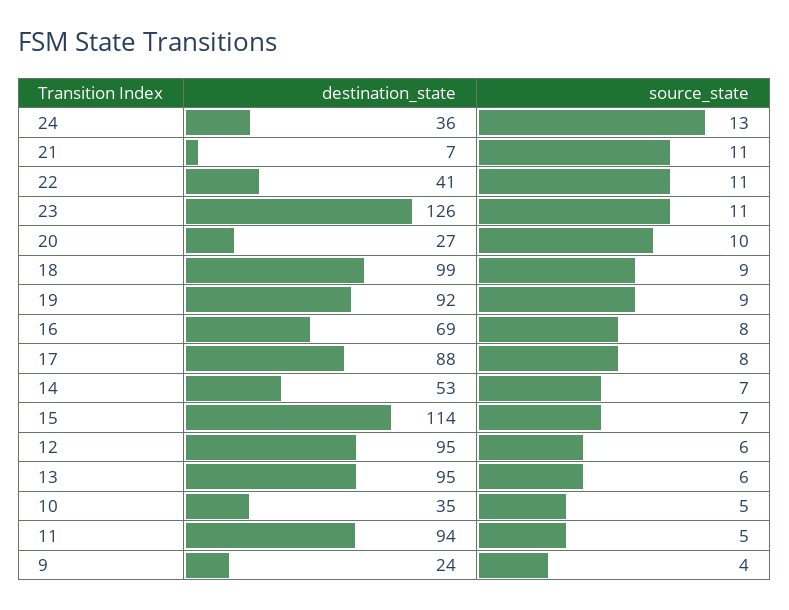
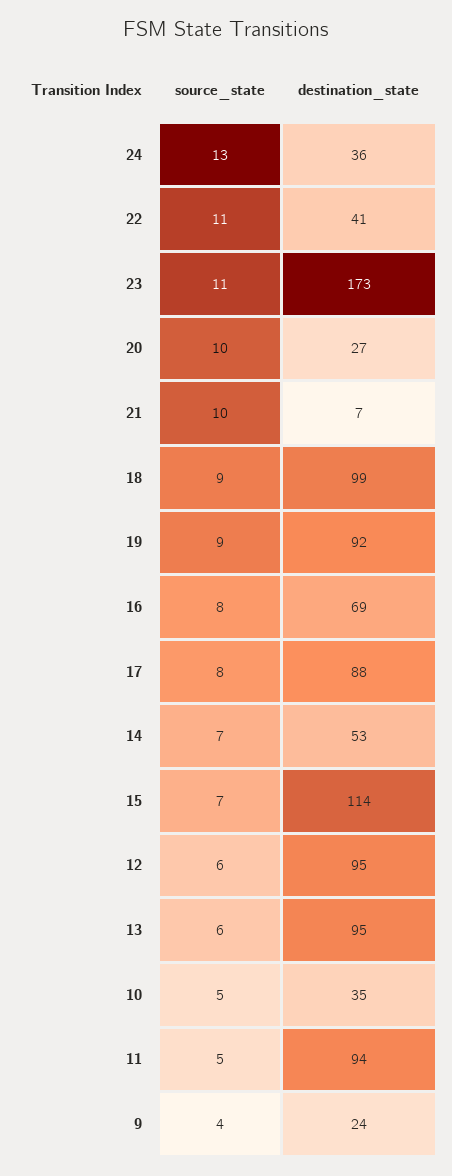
source_state, 21: 11 -> 10
destination_state, 23: 126 -> 173

